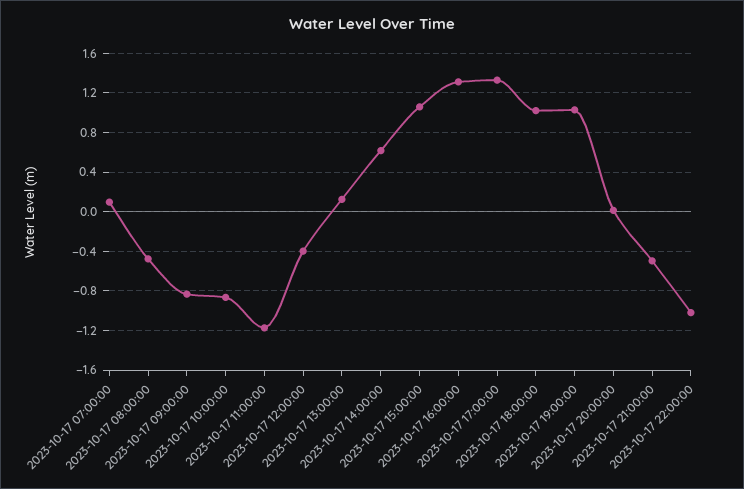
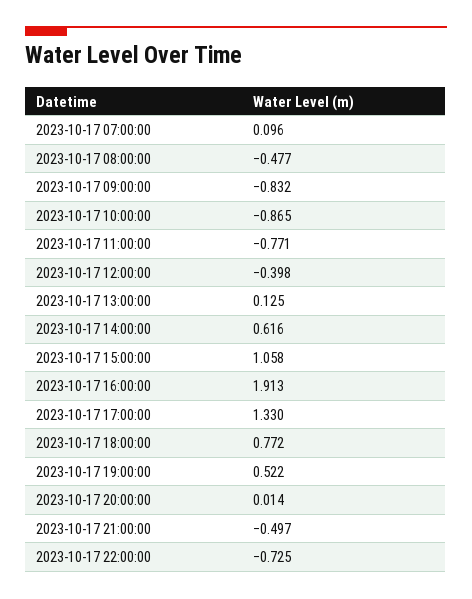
2023-10-17 11:00:00: -1.2 -> -0.771
2023-10-17 16:00:00: 1.3 -> 1.913
2023-10-17 18:00:00: 1 -> 0.772
2023-10-17 19:00:00: 1 -> 0.522
2023-10-17 22:00:00: -1 -> -0.725

